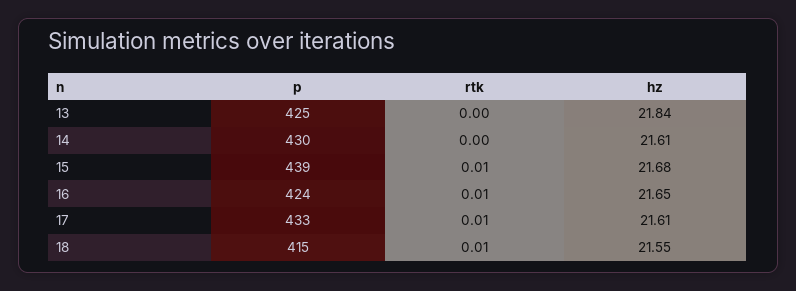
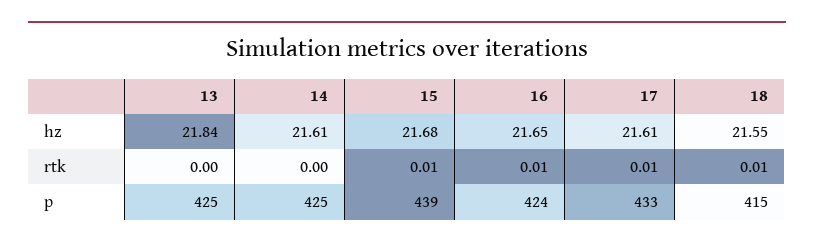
p, 14: 430 -> 425

